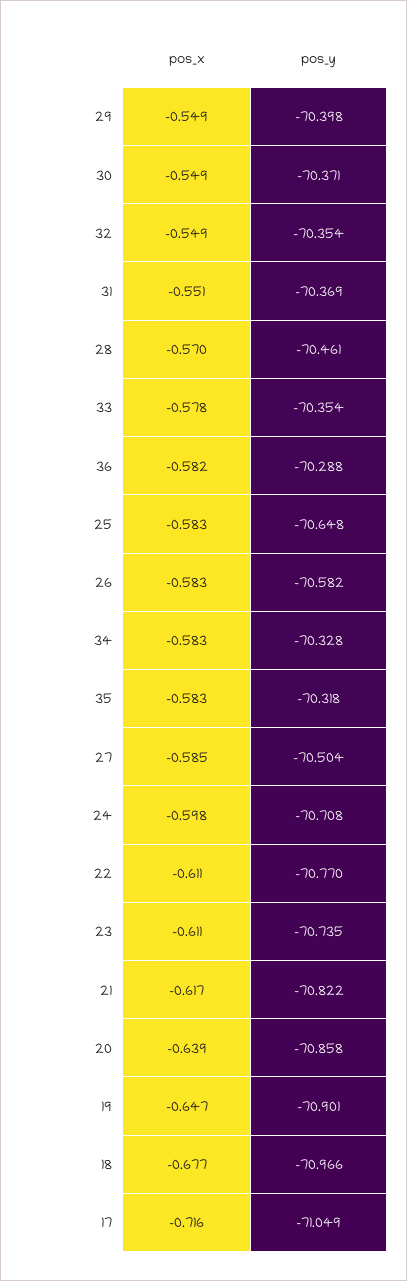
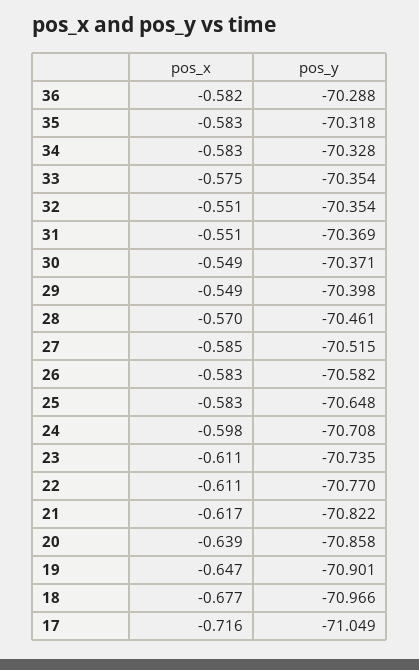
pos_x, 32: -0.549 -> -0.551
pos_x, 33: -0.578 -> -0.575
pos_y, 27: -70.504 -> -70.515

